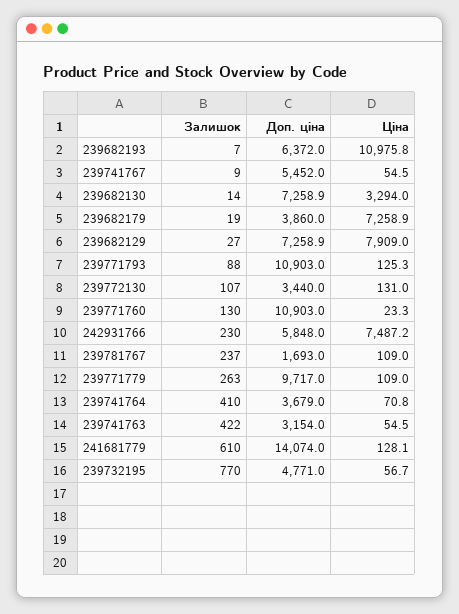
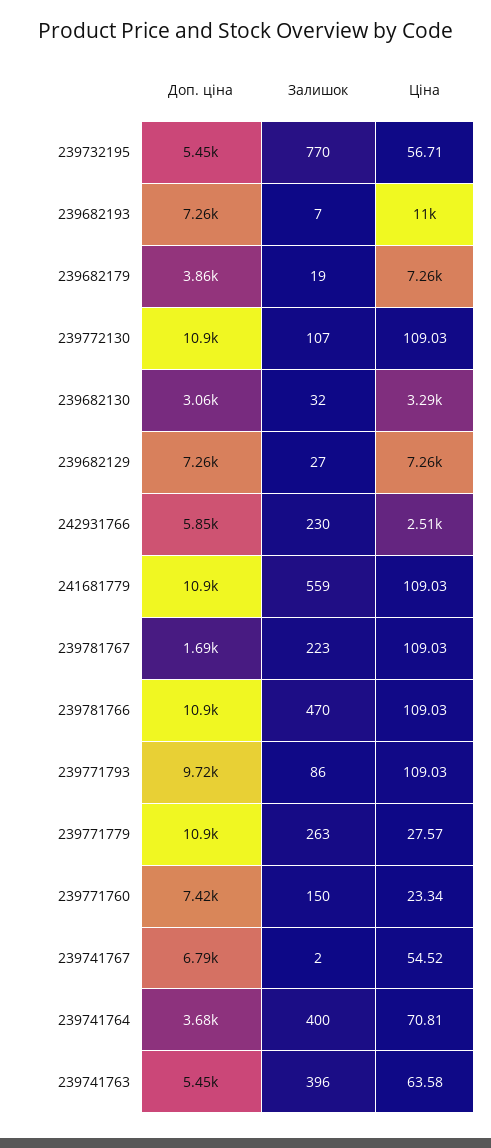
Доп. ціна, 239682193: 6372 -> 7260
Залишок, 239741767: 9 -> 2
Доп. ціна, 239741767: 5452 -> 6790
Залишок, 239682130: 14 -> 32
Доп. ціна, 239682130: 7258.9 -> 3060
Ціна, 239682129: 7909 -> 7260
Залишок, 239771793: 88 -> 86
Доп. ціна, 239771793: 10903 -> 9720
Ціна, 239771793: 125.3 -> 109.03
Доп. ціна, 239772130: 3440 -> 10900
Ціна, 239772130: 131 -> 109.03
Залишок, 239771760: 130 -> 150
Доп. ціна, 239771760: 10903 -> 7420
Ціна, 242931766: 7487.2 -> 2510
Залишок, 239781767: 237 -> 223
Доп. ціна, 239771779: 9717 -> 10900
Ціна, 239771779: 109 -> 27.57
Залишок, 239741764: 410 -> 400
Залишок, 239741763: 422 -> 396
Доп. ціна, 239741763: 3154 -> 5450
Ціна, 239741763: 54.5 -> 63.58
Залишок, 241681779: 610 -> 559
Доп. ціна, 241681779: 14074 -> 10900
Ціна, 241681779: 128.1 -> 109.03
Доп. ціна, 239732195: 4771 -> 5450
Доп. ціна, 239781766: none -> 10900
Залишок, 239781766: none -> 470
Ціна, 239781766: none -> 109.03

